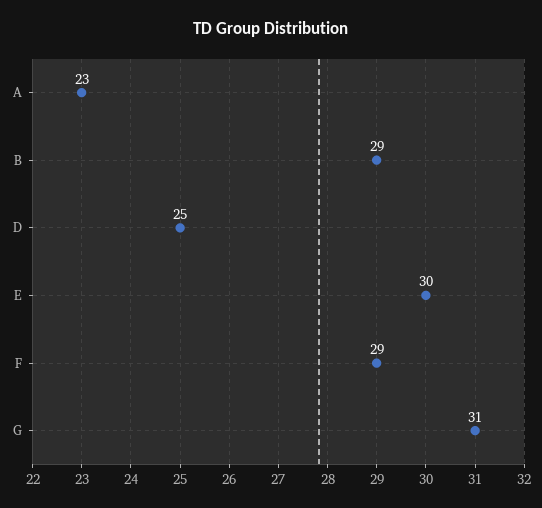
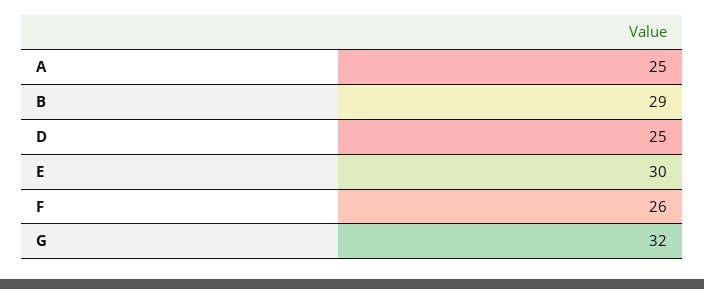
A: 23 -> 25
F: 29 -> 26
G: 31 -> 32

